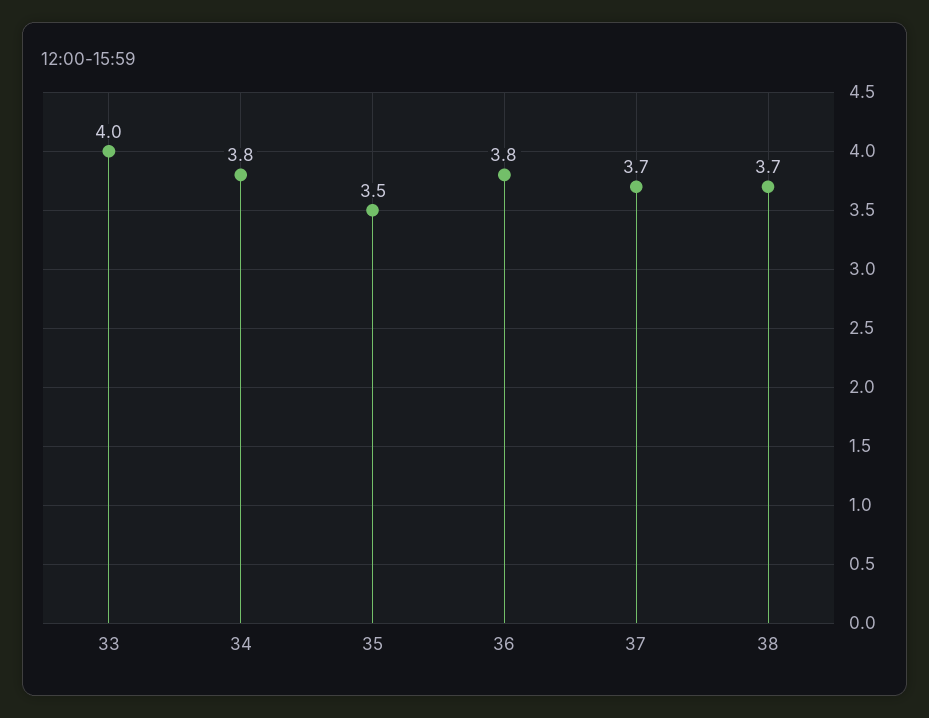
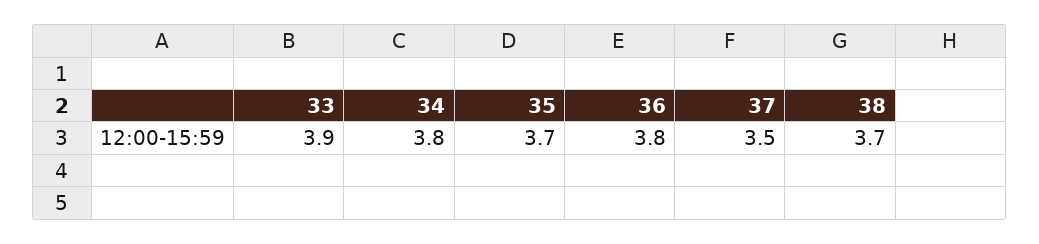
33: 4 -> 3.9
35: 3.5 -> 3.7
37: 3.7 -> 3.5

